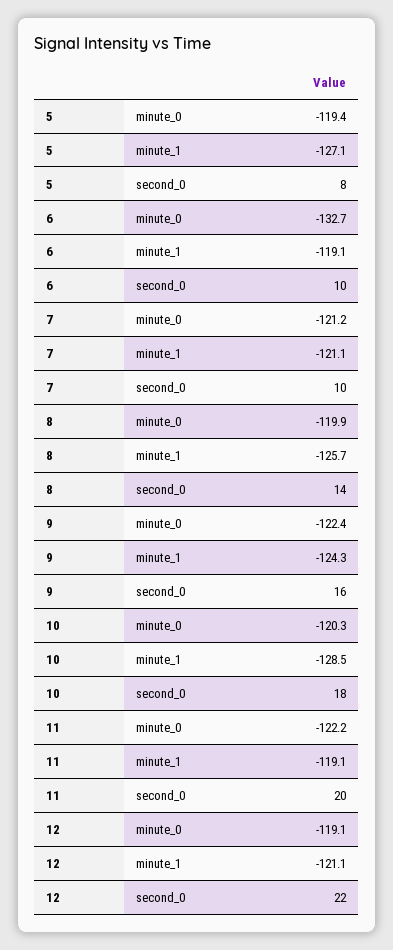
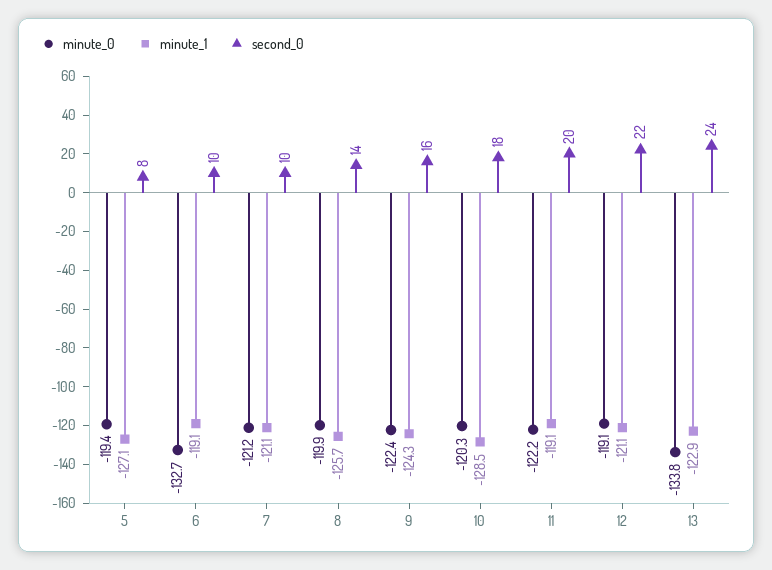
minute_0, 13: none -> -133.8
minute_1, 13: none -> -122.9
second_0, 13: none -> 24

